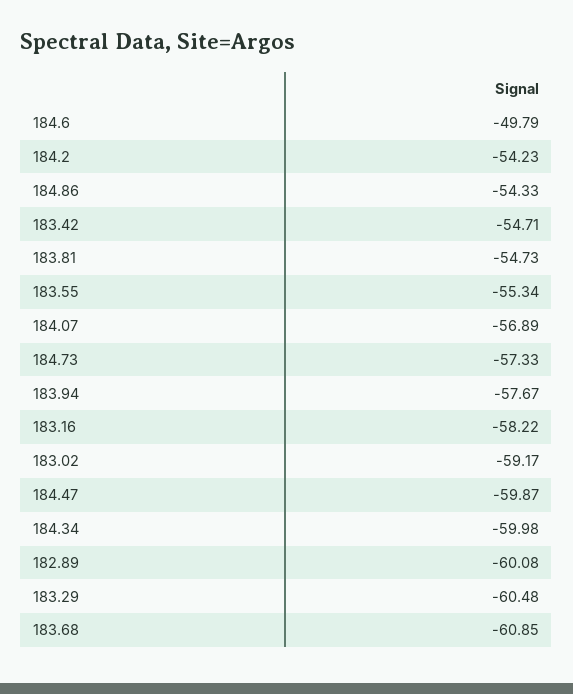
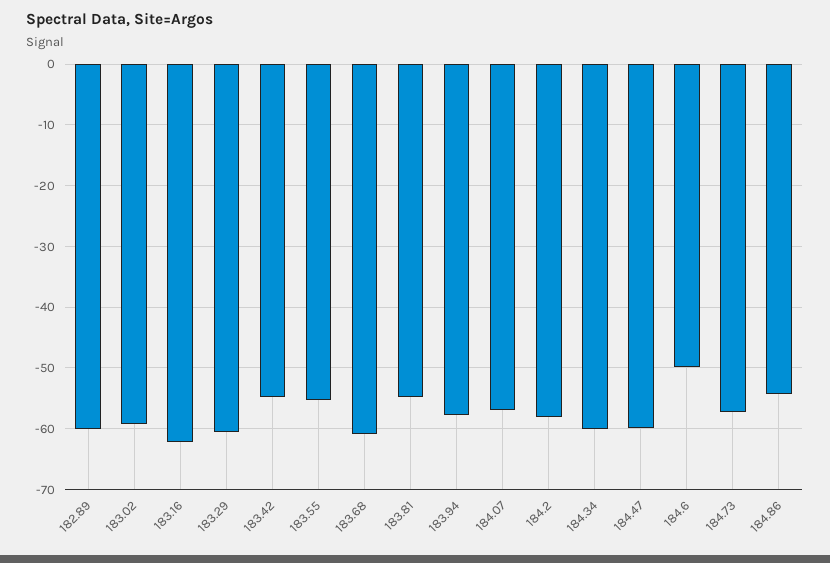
184.2: -54.23 -> -58
183.16: -58.22 -> -62

